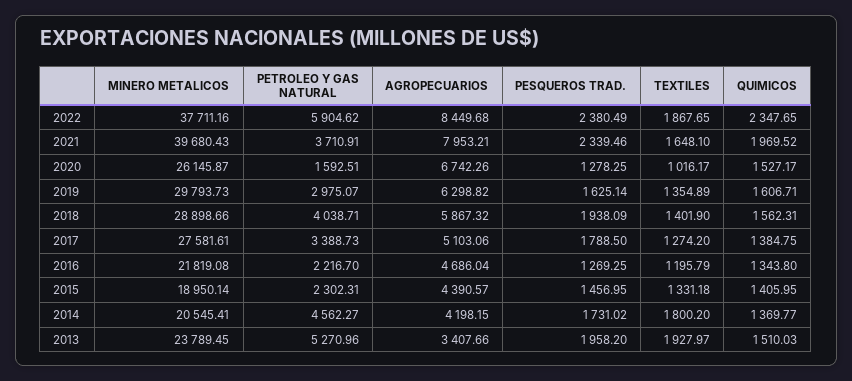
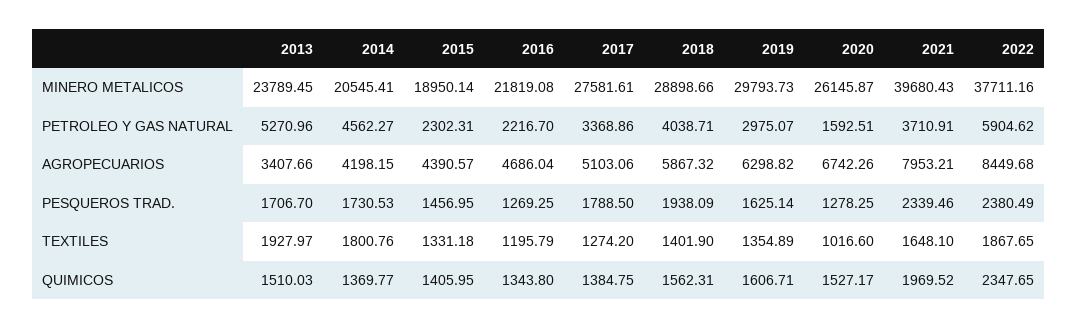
TEXTILES, 2020: 1016.17 -> 1016.6
PETROLEO Y GAS NATURAL, 2017: 3388.73 -> 3368.86
PESQUEROS TRAD., 2014: 1731.02 -> 1730.53
TEXTILES, 2014: 1800.2 -> 1800.76
PESQUEROS TRAD., 2013: 1958.2 -> 1706.7

